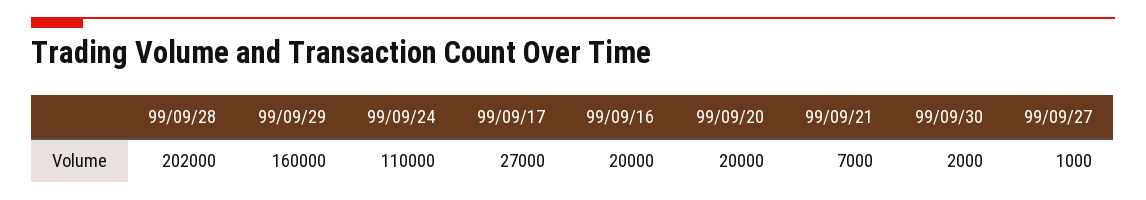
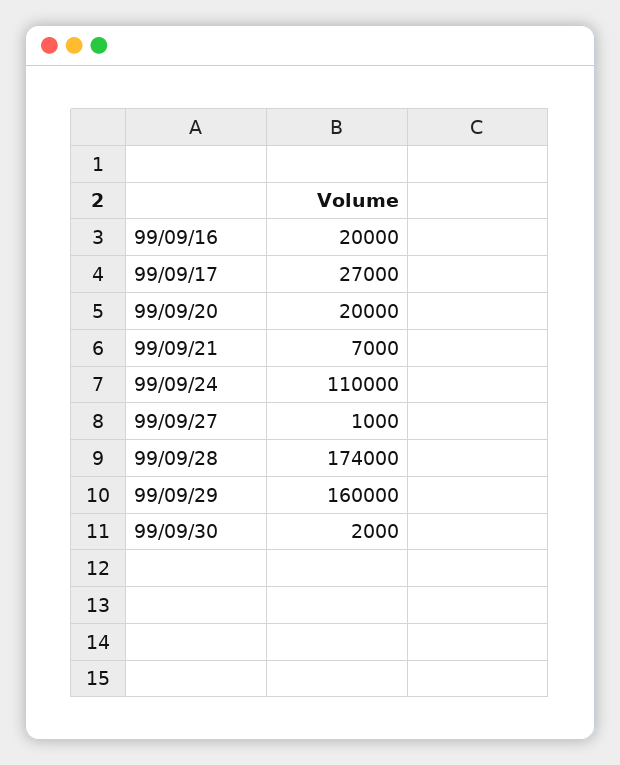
99/09/28: 202000 -> 174000

